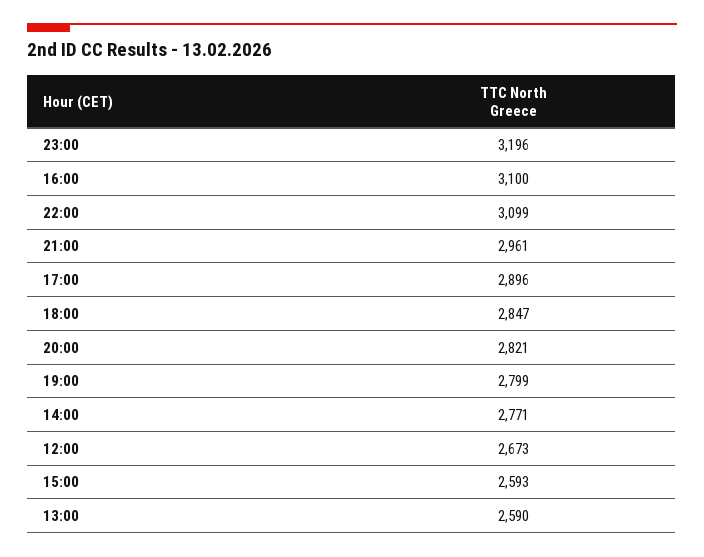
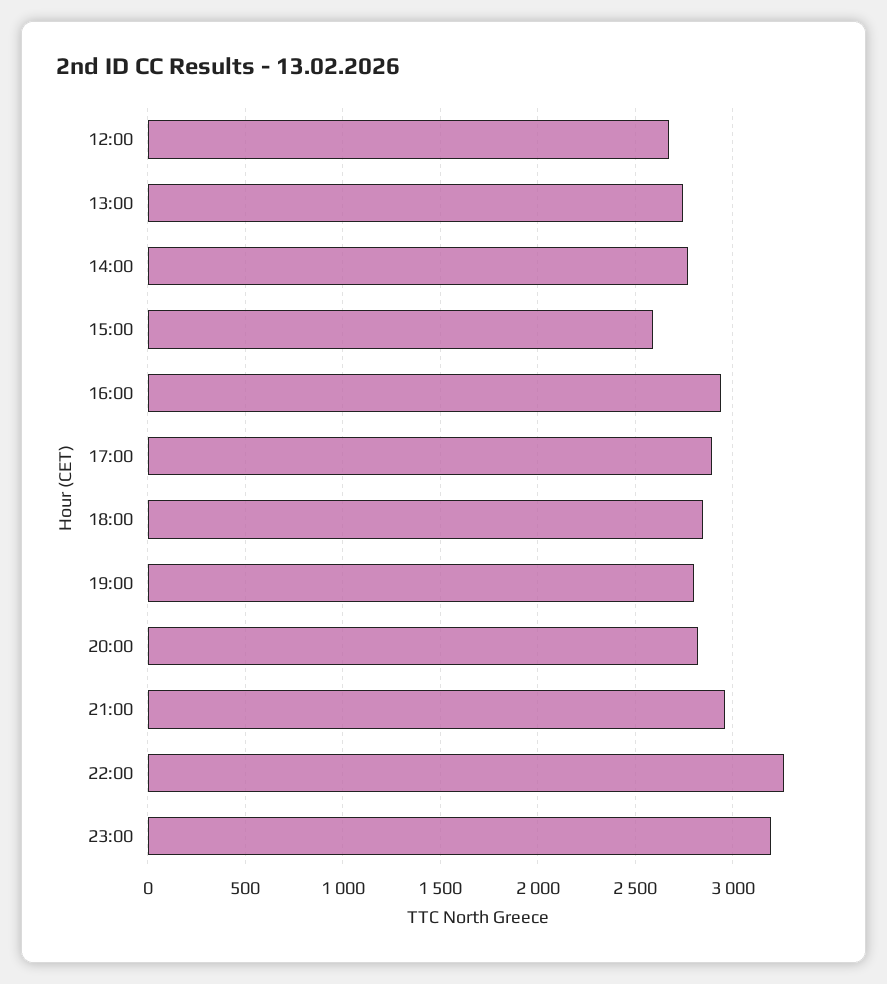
16:00: 3100 -> 2950
22:00: 3099 -> 3250
13:00: 2590 -> 2750

